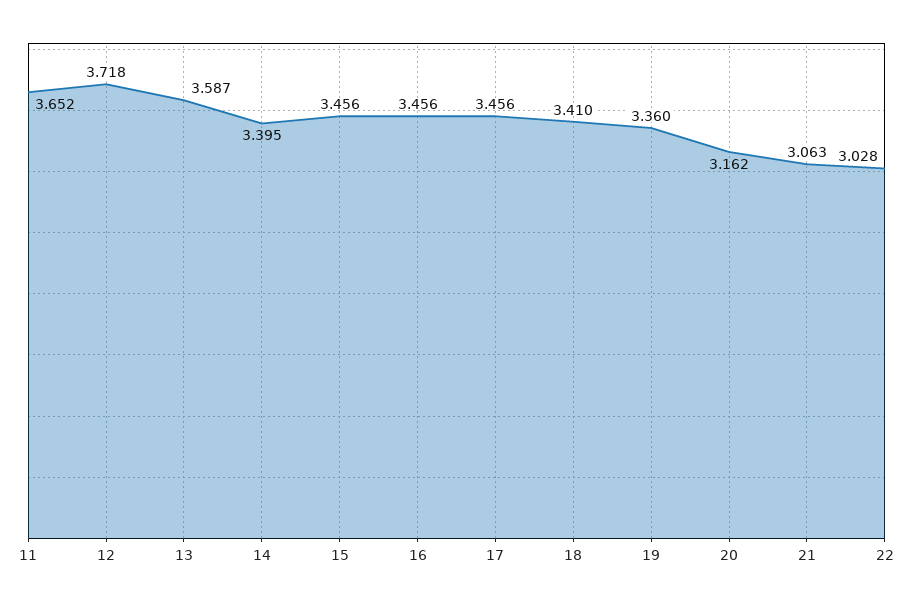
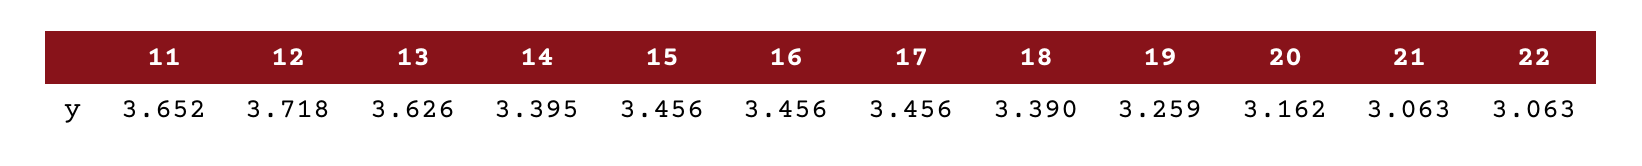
13: 3.587 -> 3.626
18: 3.41 -> 3.39
19: 3.36 -> 3.259
22: 3.028 -> 3.063

